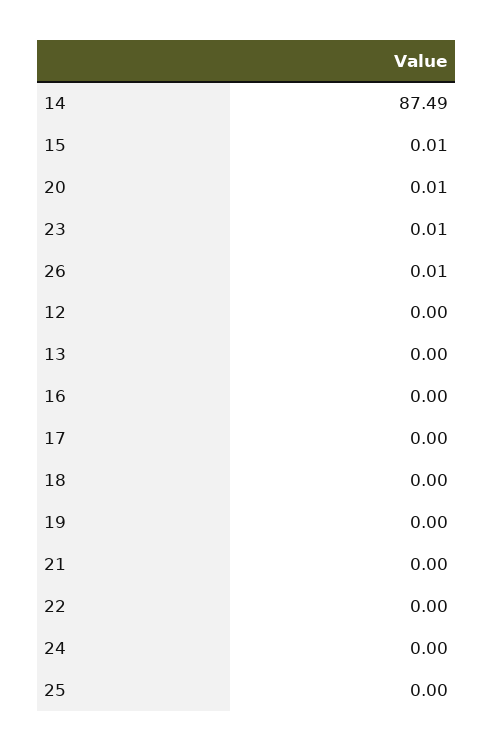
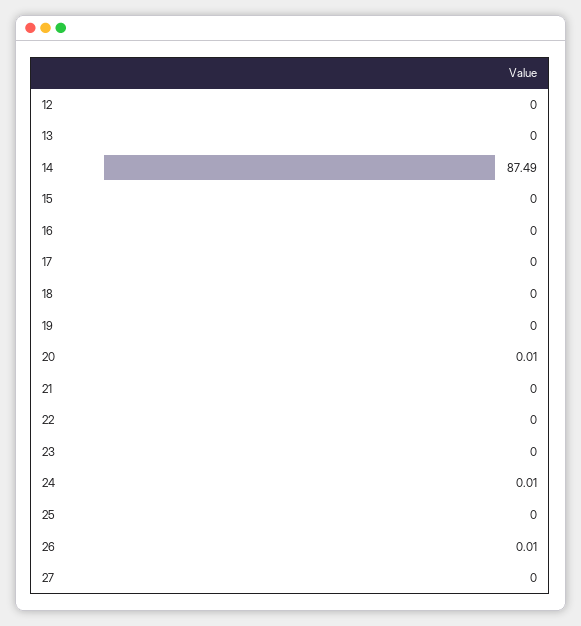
15: 0.01 -> 0
23: 0.01 -> 0
24: 0 -> 0.01
27: none -> 0

